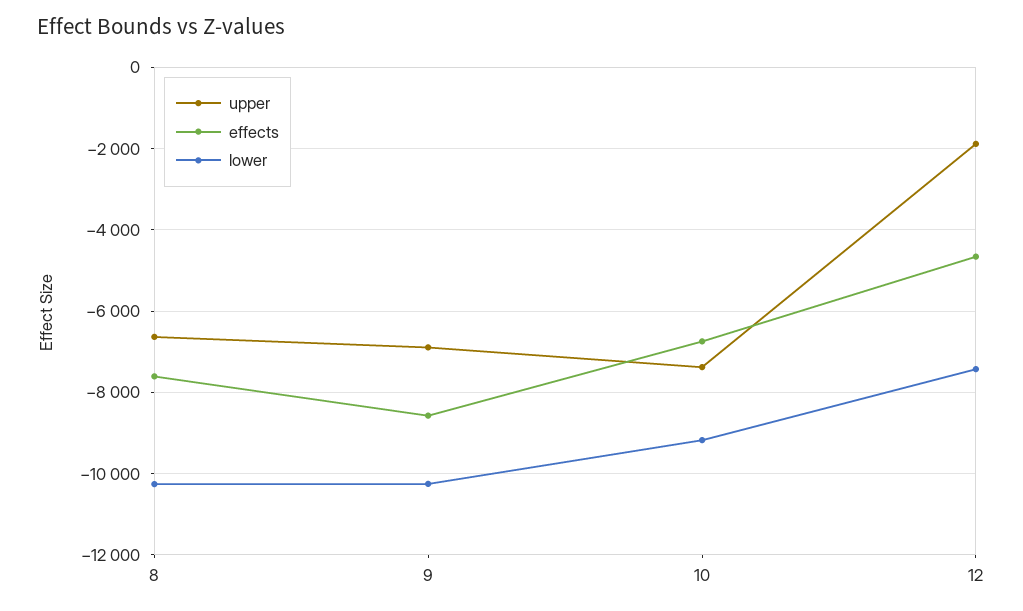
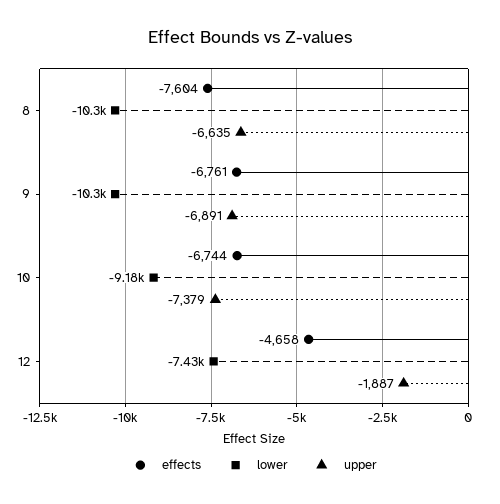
effects, 9: -8600 -> -6761

